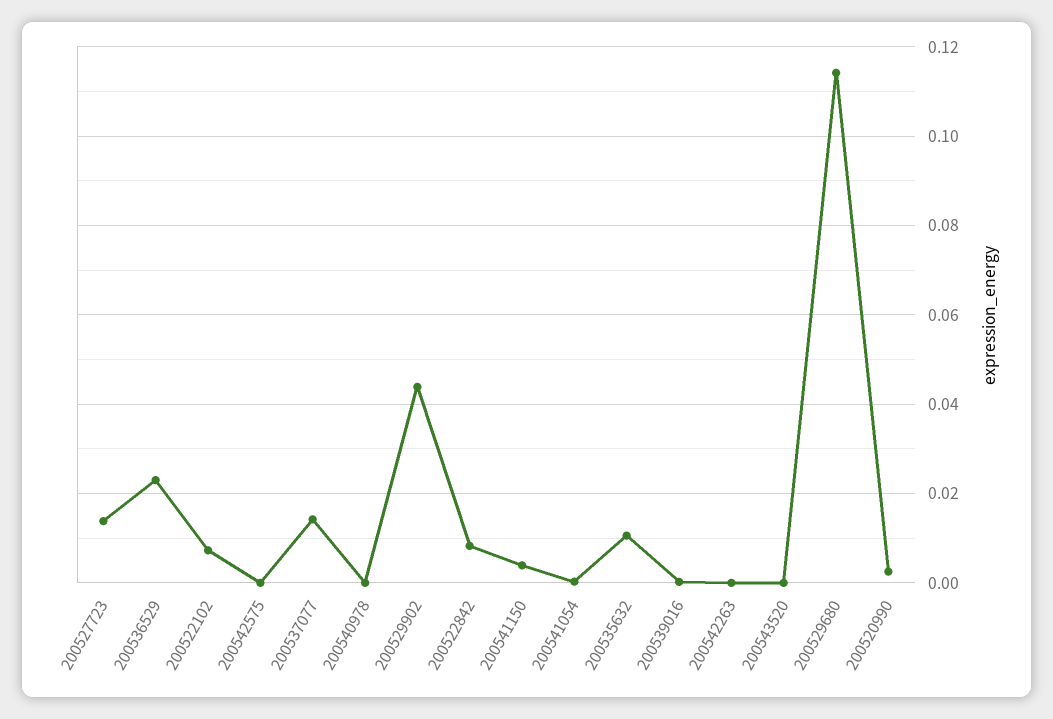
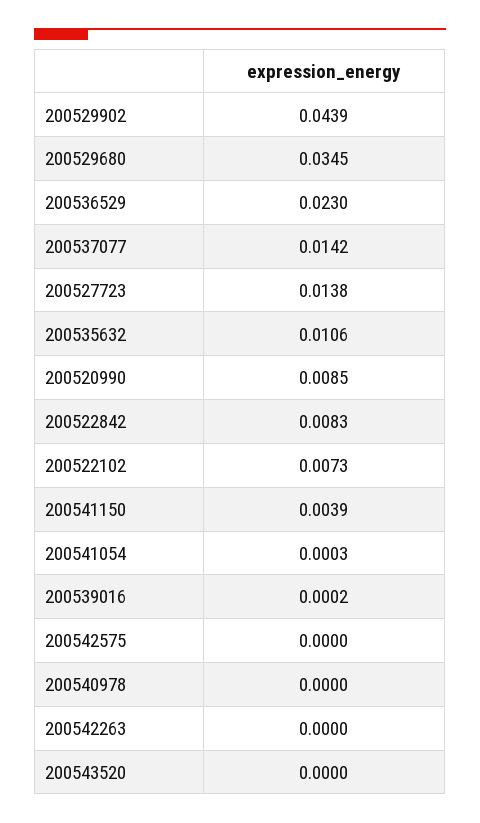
200529680: 0.114 -> 0.0345
200520990: 0.002 -> 0.0085

